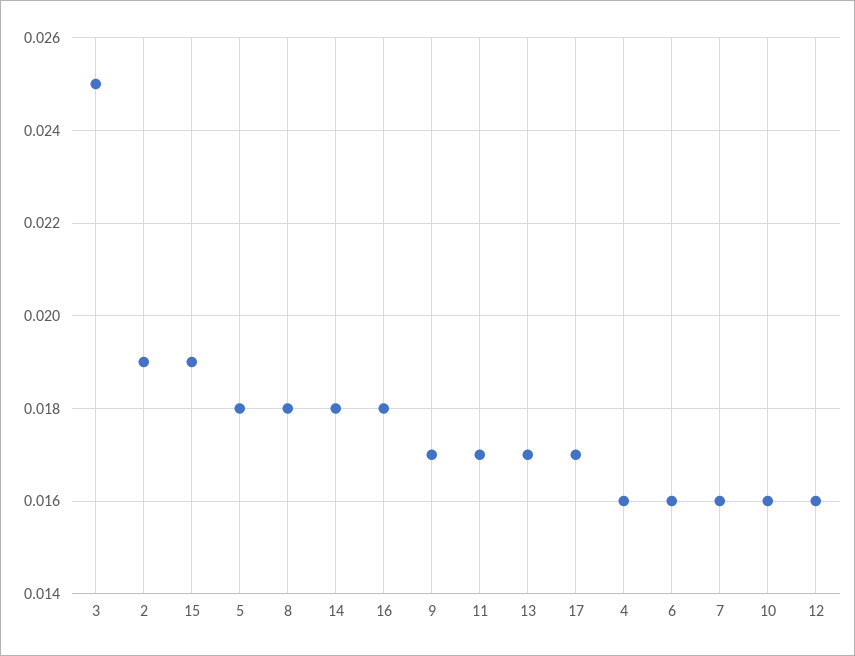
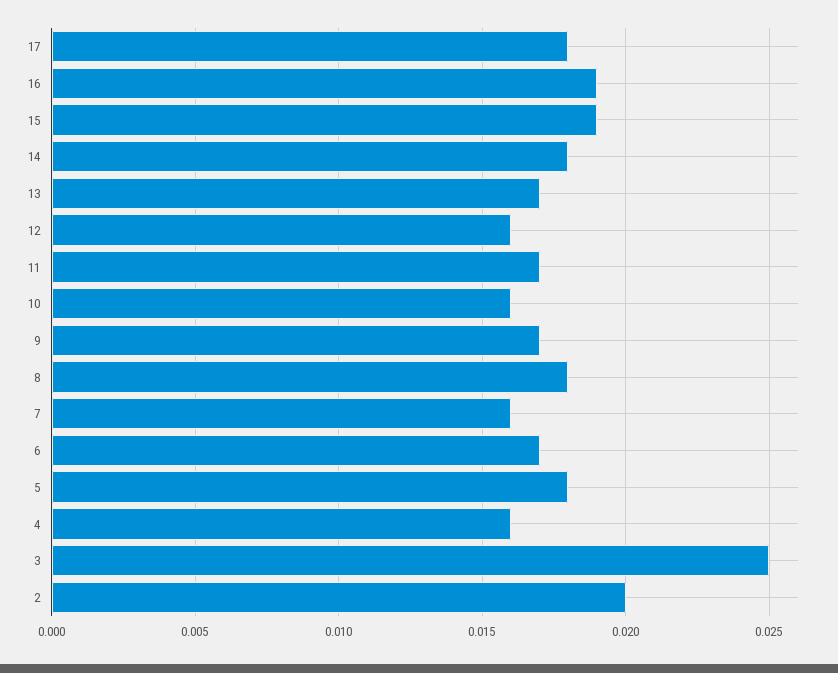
2: 0.019 -> 0.02
16: 0.018 -> 0.019
17: 0.017 -> 0.018
6: 0.016 -> 0.017

